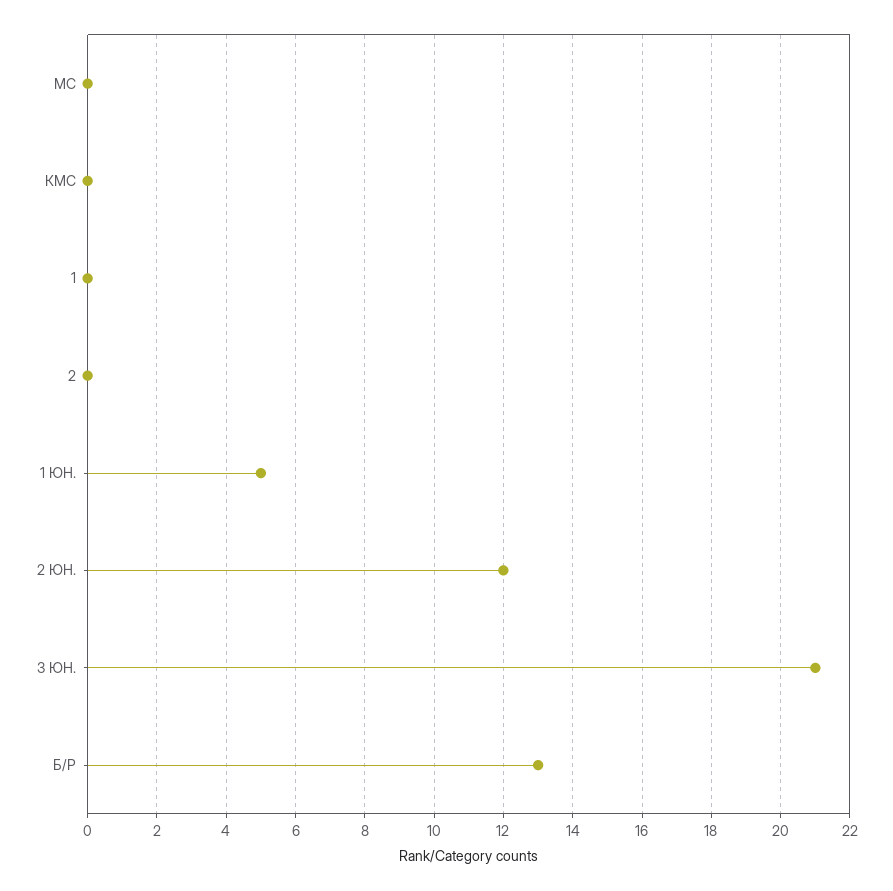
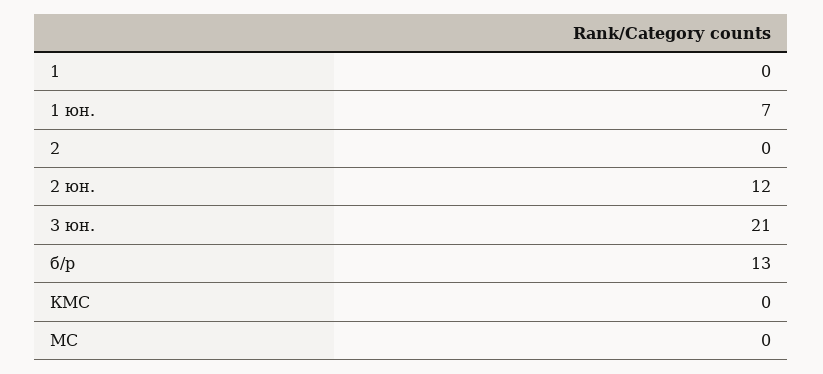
1 ЮН.: 5 -> 7

